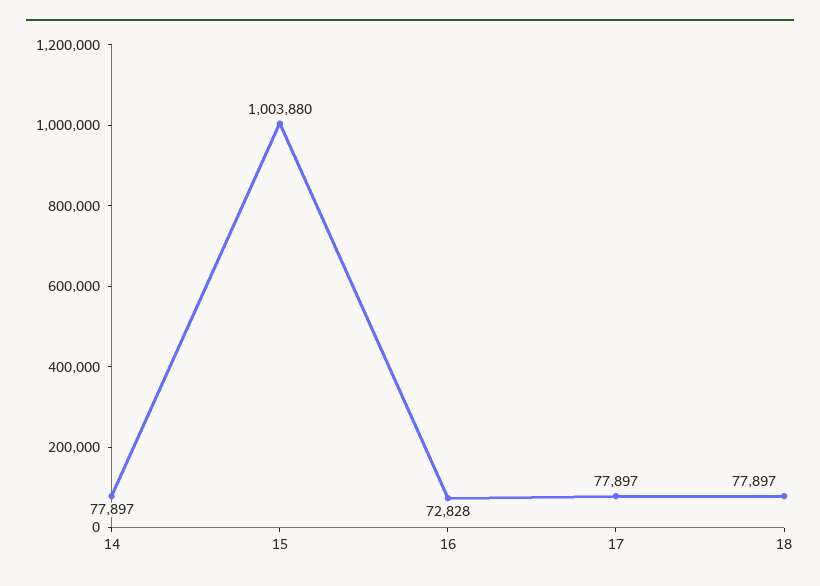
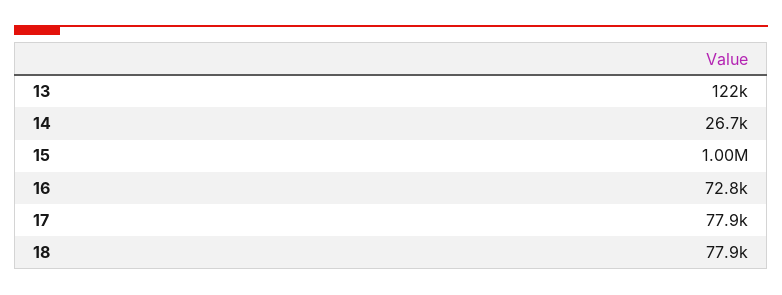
14: 77897 -> 26700
13: none -> 122000

